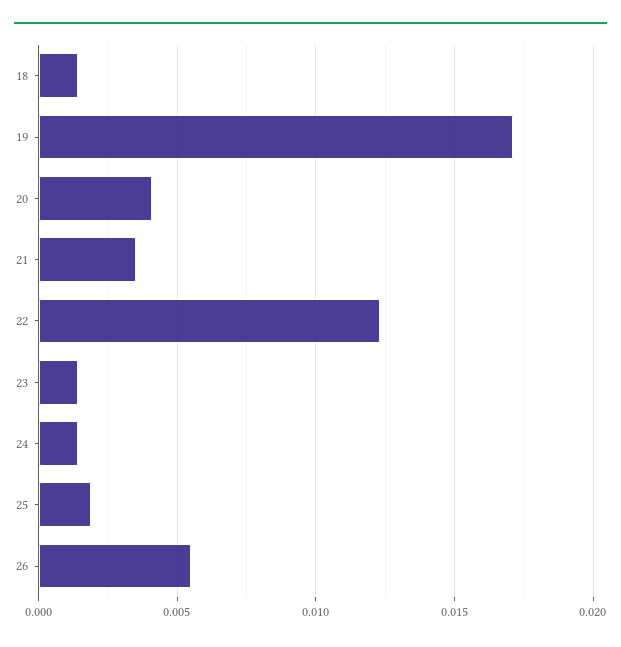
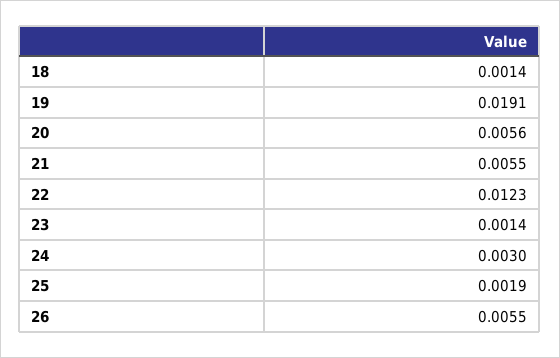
19: 0.017 -> 0.0191
20: 0.004 -> 0.0056
21: 0.0035 -> 0.0055
24: 0.0015 -> 0.003

